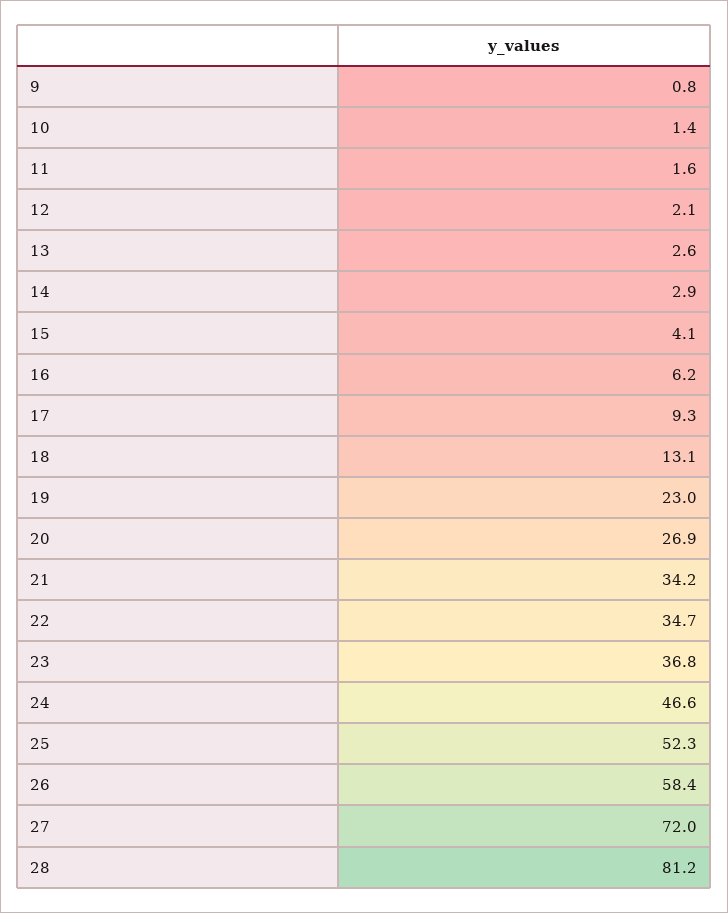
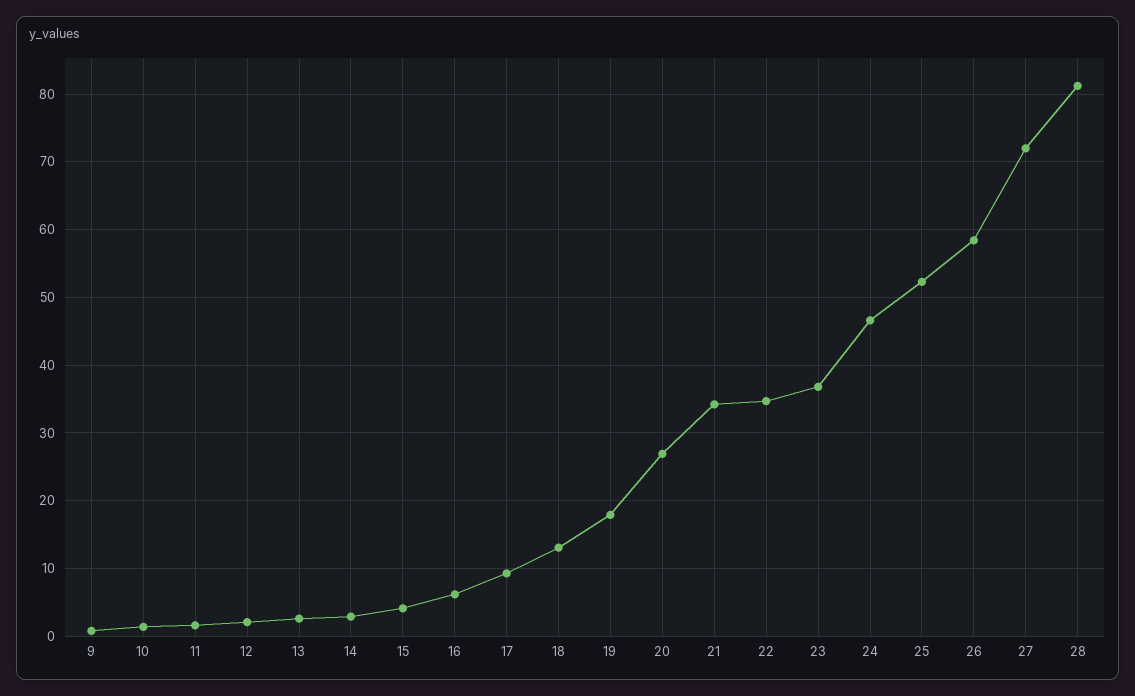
19: 23 -> 18

